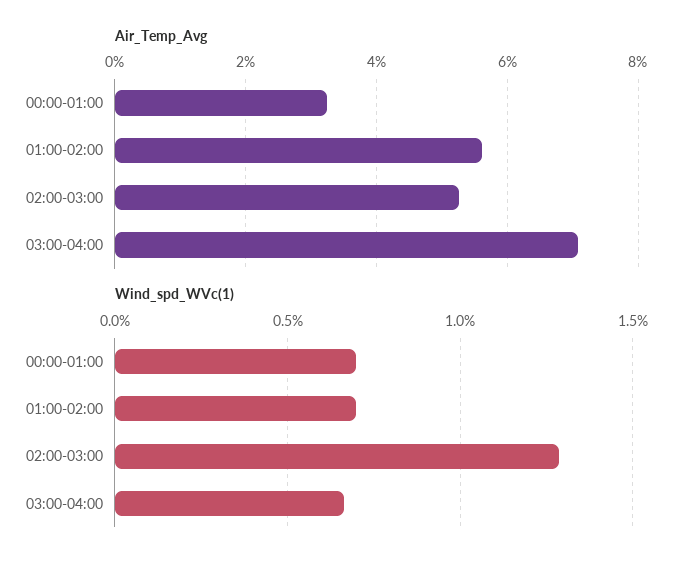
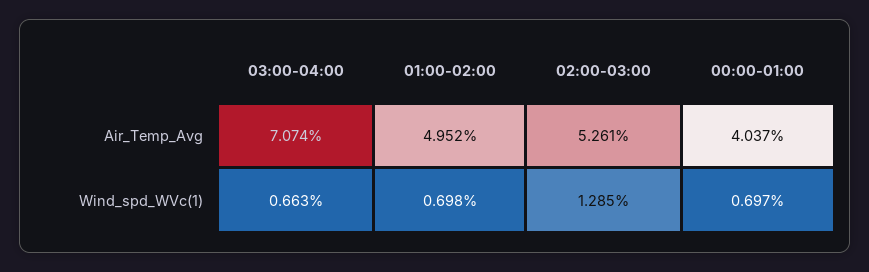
Air_Temp_Avg, 00:00-01:00: 3.2 -> 4.037
Air_Temp_Avg, 01:00-02:00: 5.6 -> 4.952

